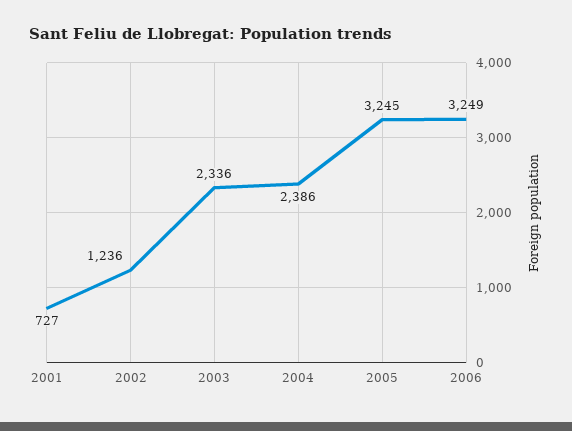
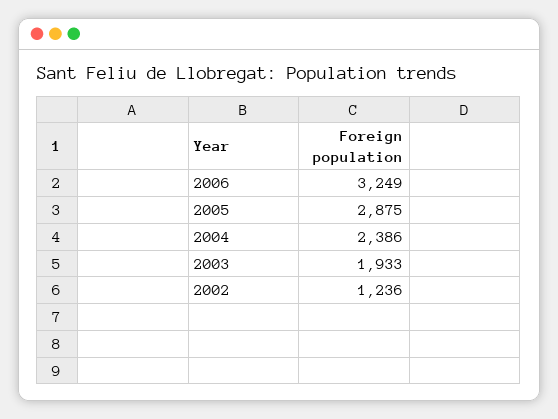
2001: 727 -> none
2003: 2336 -> 1933
2005: 3245 -> 2875

